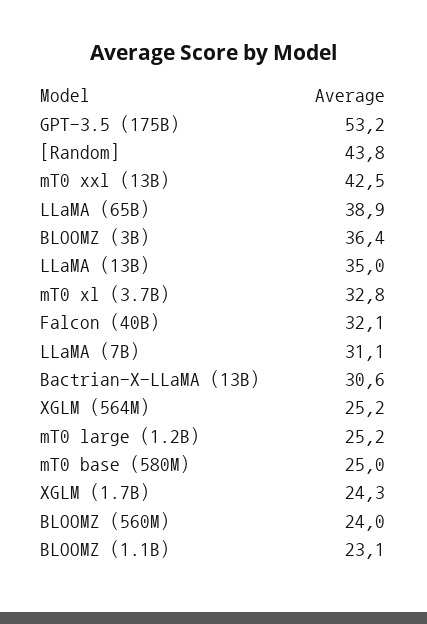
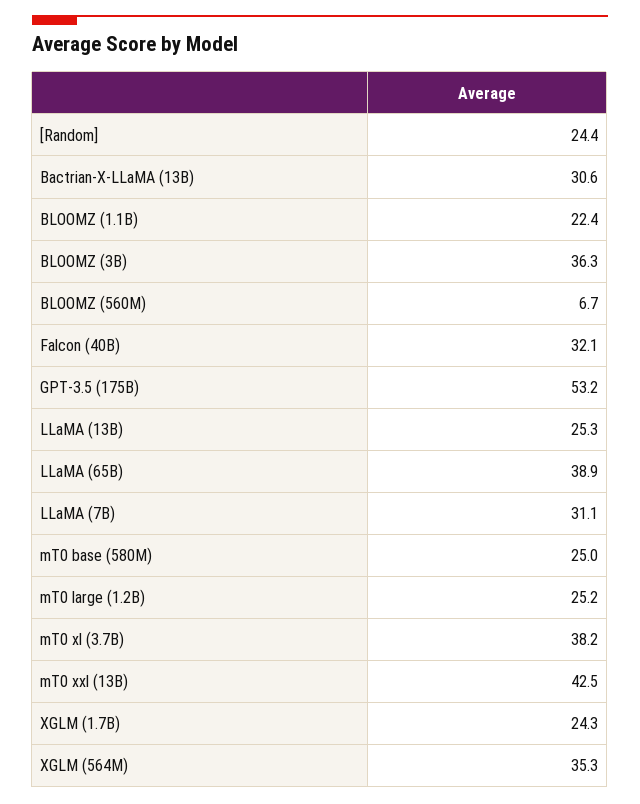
[Random]: 43.8 -> 24.4
BLOOMZ (3B): 36.4 -> 36.3
LLaMA (13B): 35 -> 25.3
mT0 xl (3.7B): 32.8 -> 38.2
XGLM (564M): 25.2 -> 35.3
BLOOMZ (560M): 24 -> 6.7
BLOOMZ (1.1B): 23.1 -> 22.4

